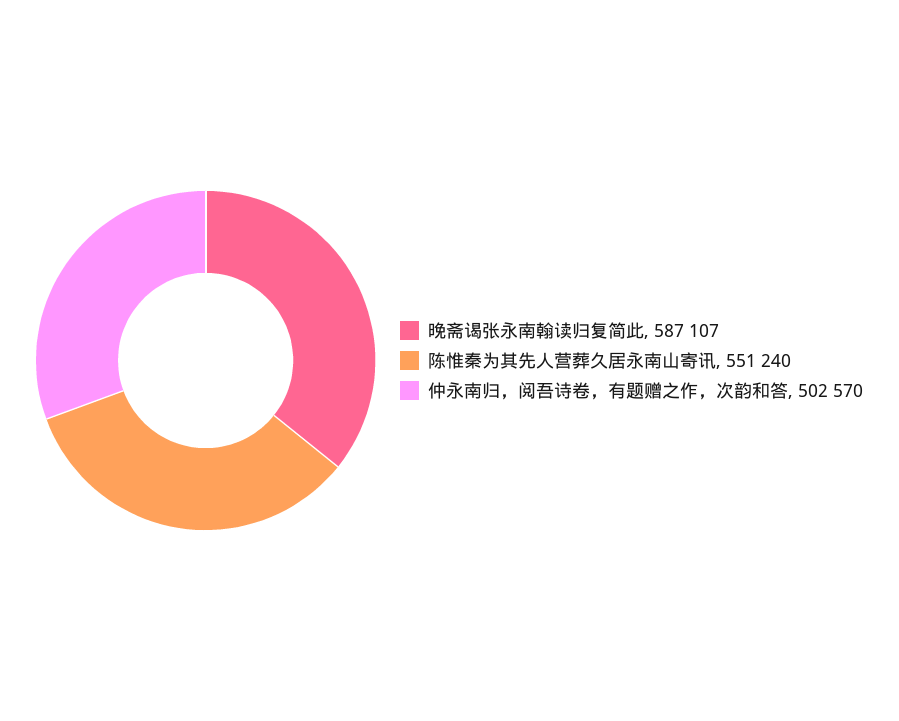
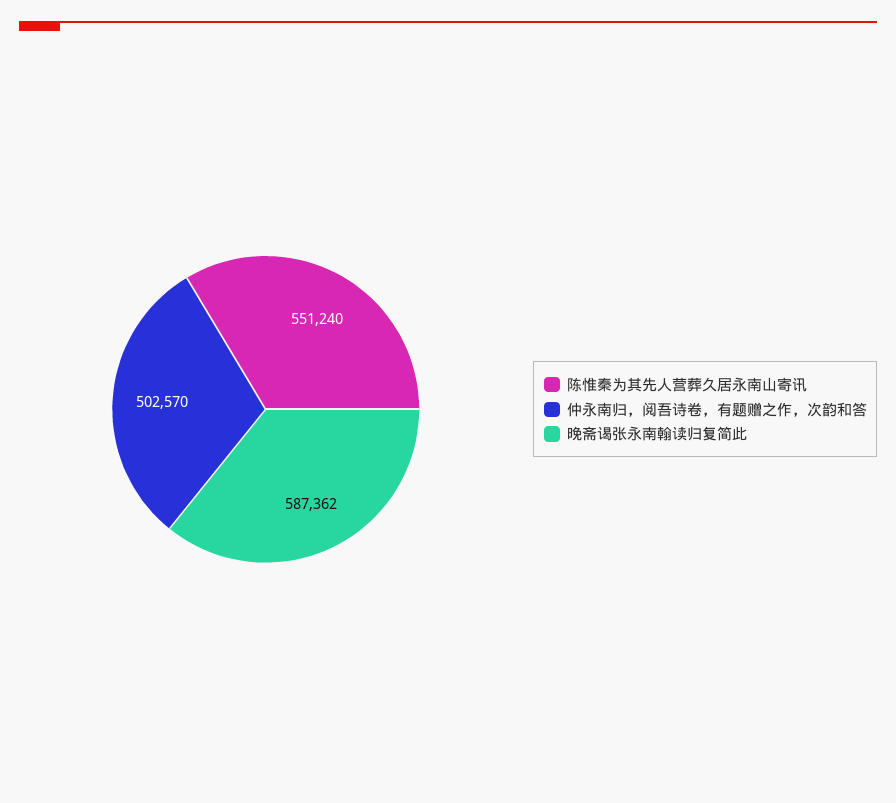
晚斋谒张永南翰读归复简此: 587107 -> 587362

